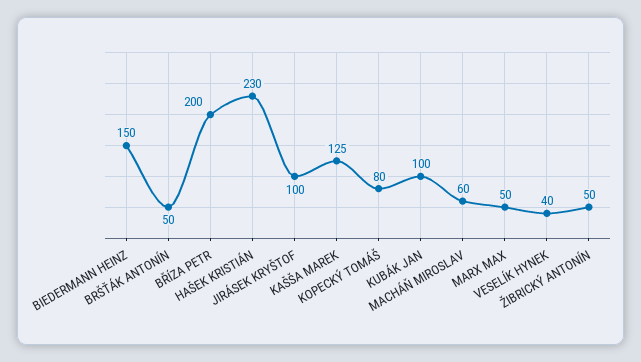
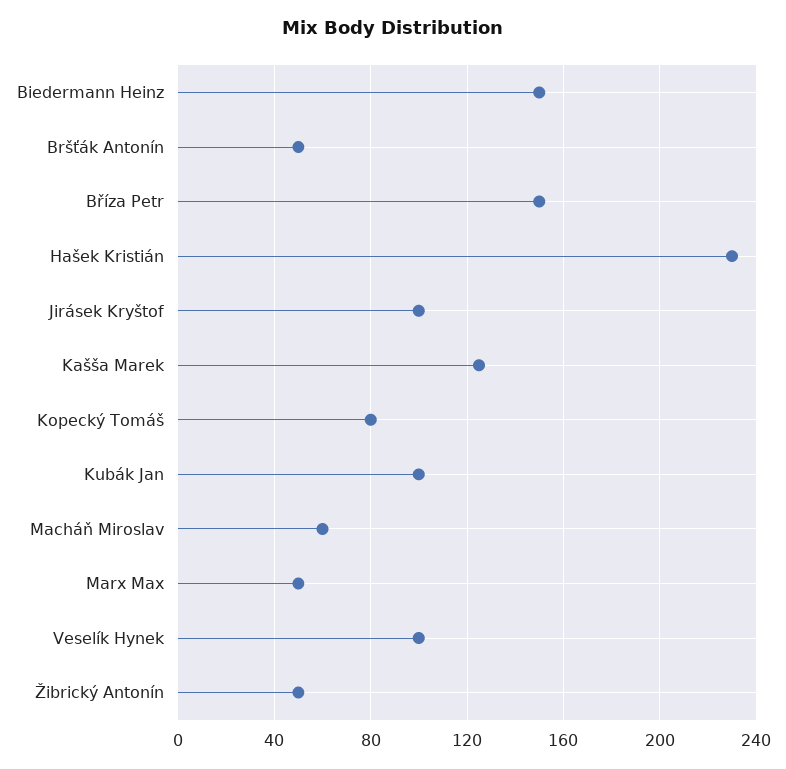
BŘÍZA PETR: 200 -> 150
VESELÍK HYNEK: 40 -> 100

